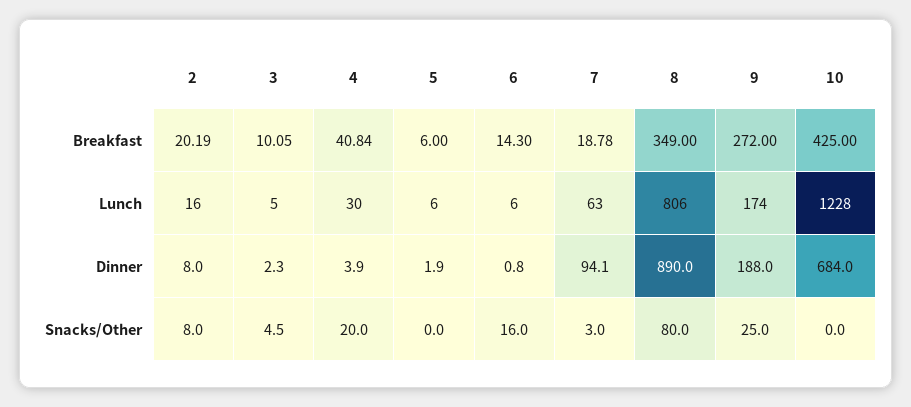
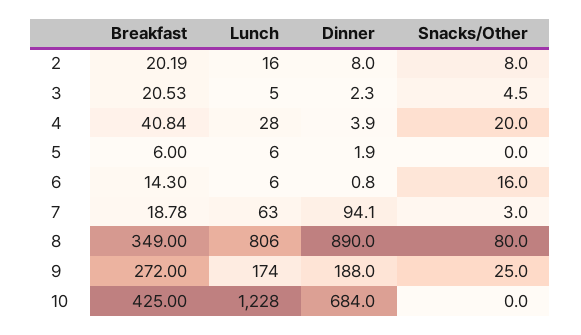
3, Breakfast: 10.05 -> 20.53
4, Lunch: 30 -> 28

